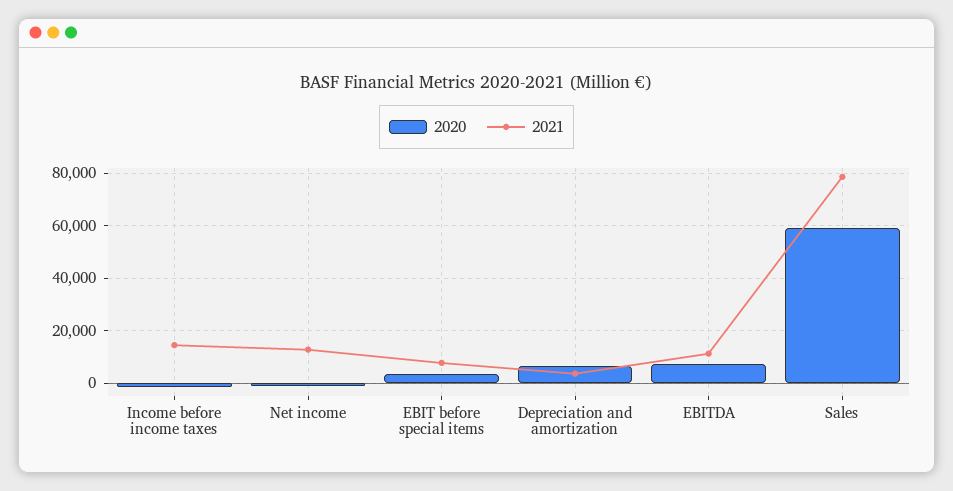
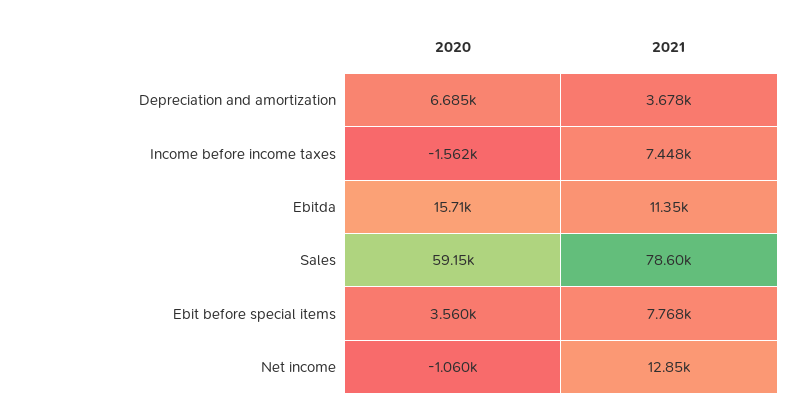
2021, Income before income taxes: 15000 -> 7448
2020, EBITDA: 7500 -> 15710

